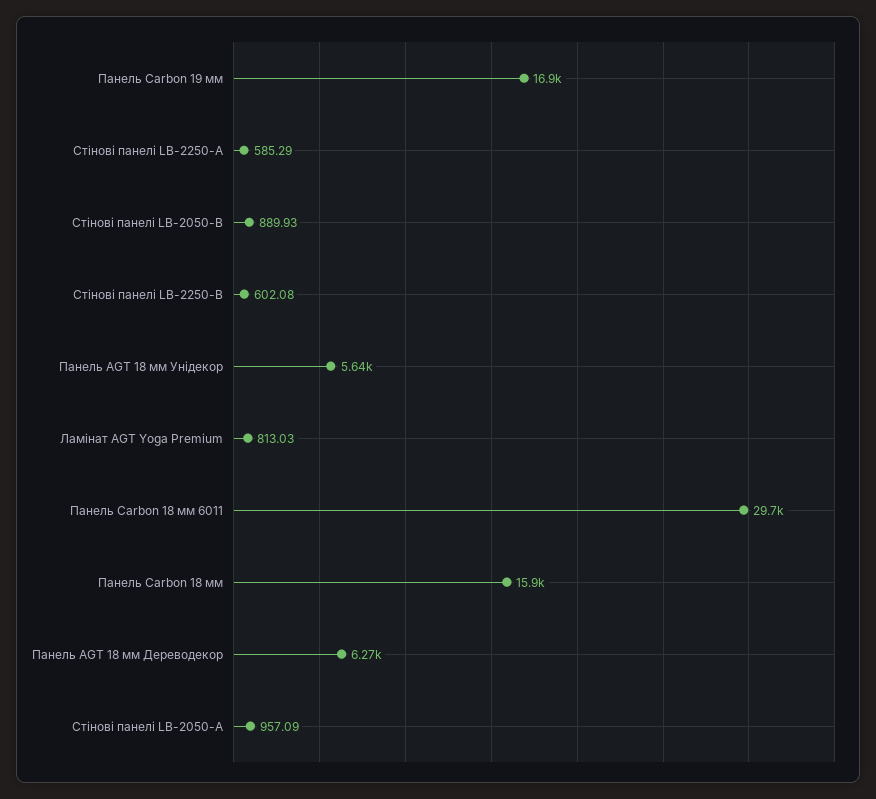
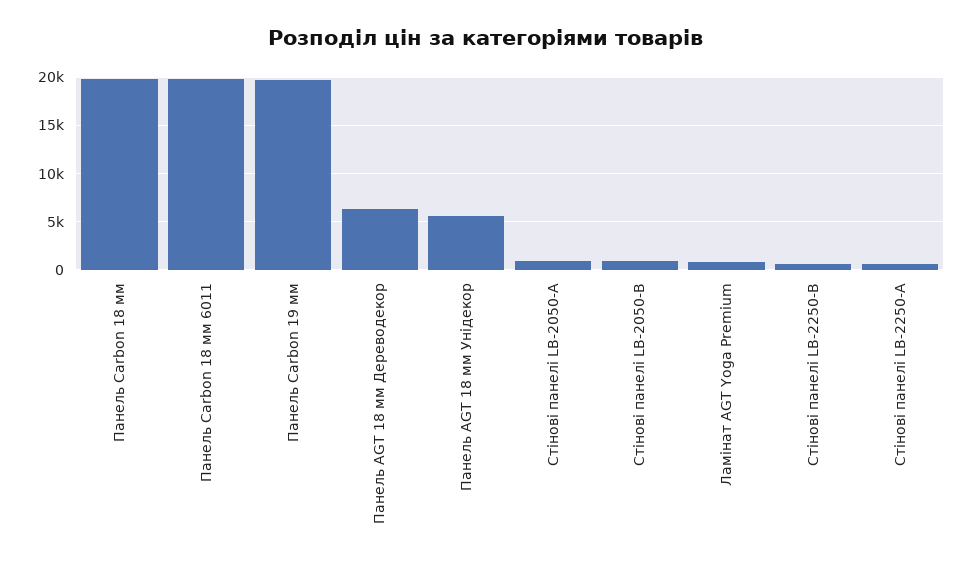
Панель Carbon 19 мм: 16900 -> 20000
Панель Carbon 18 мм 6011: 29700 -> 20000
Панель Carbon 18 мм: 15900 -> 20000

